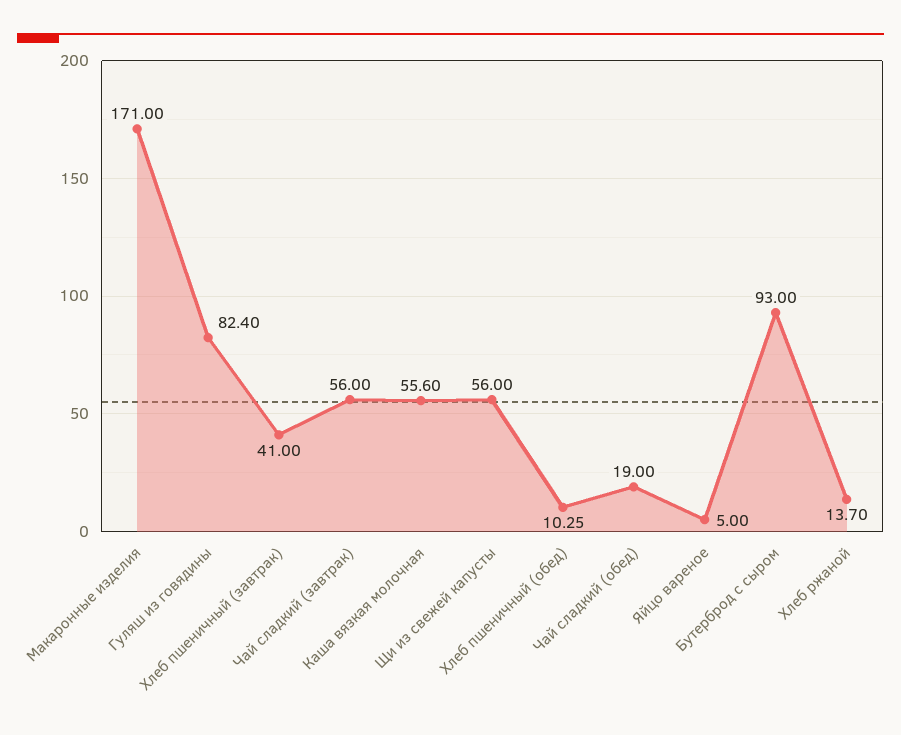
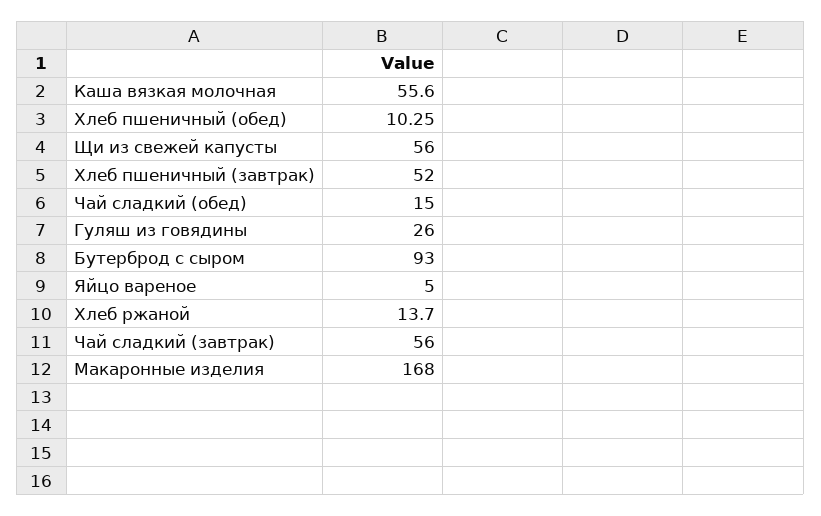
Макаронные изделия: 171 -> 168
Гуляш из говядины: 82.4 -> 26
Хлеб пшеничный (завтрак): 41 -> 52
Чай сладкий (обед): 19 -> 15

